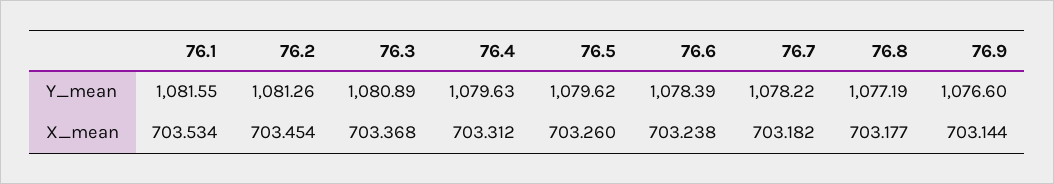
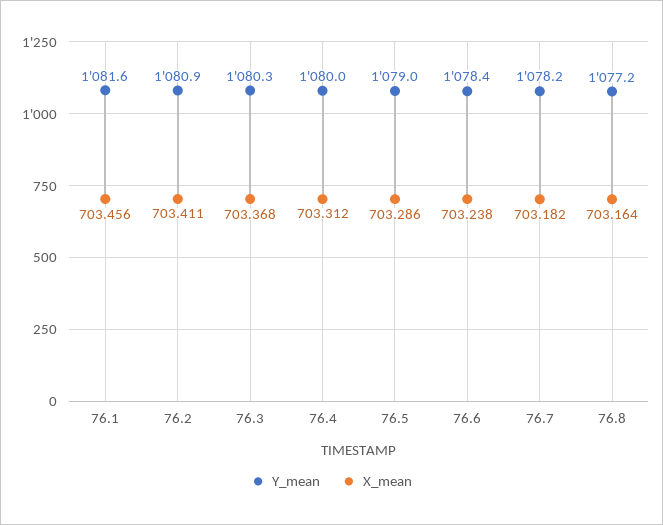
Y_mean, 76.2: 1081.26 -> 1080.9
Y_mean, 76.3: 1080.89 -> 1080.3
Y_mean, 76.4: 1079.63 -> 1080
Y_mean, 76.5: 1079.62 -> 1079
Y_mean, 76.9: 1076.6 -> none
X_mean, 76.1: 703.534 -> 703.456
X_mean, 76.2: 703.454 -> 703.411
X_mean, 76.5: 703.26 -> 703.286
X_mean, 76.8: 703.177 -> 703.164
X_mean, 76.9: 703.144 -> none

